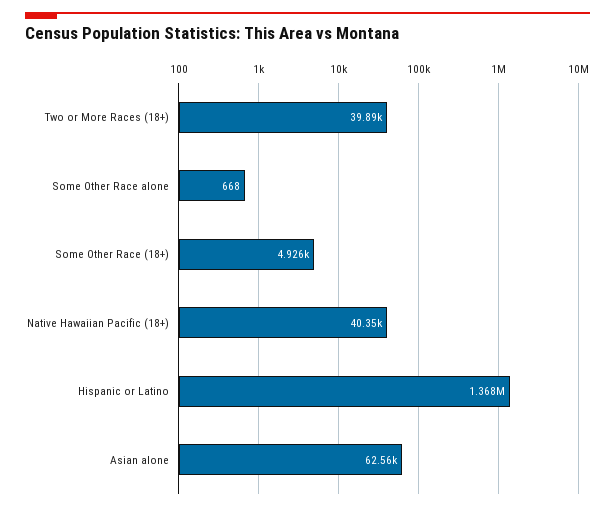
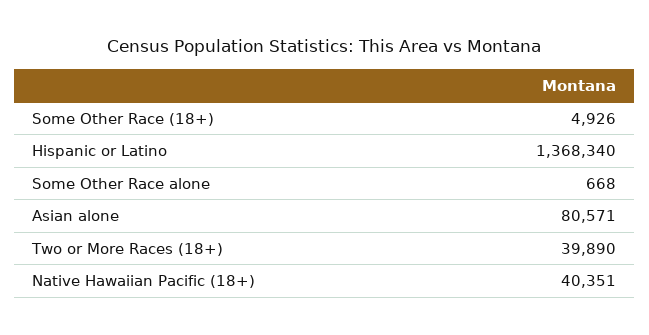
Asian alone: 62560 -> 80571

